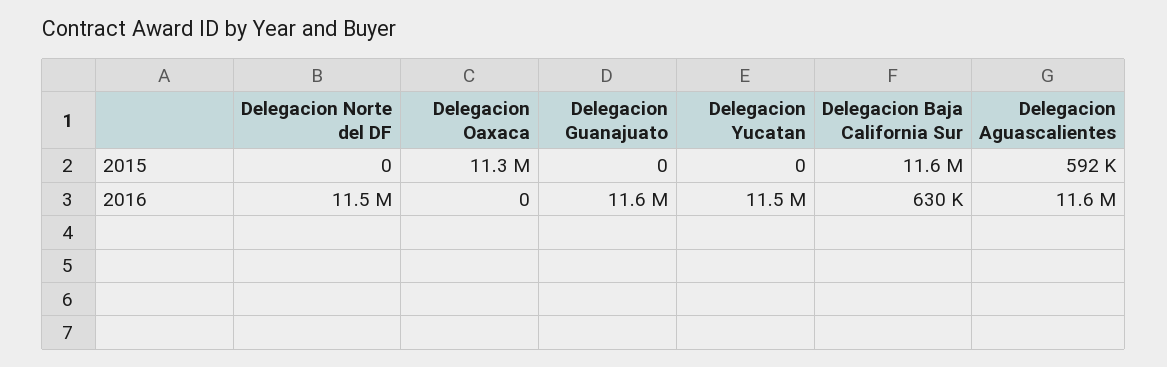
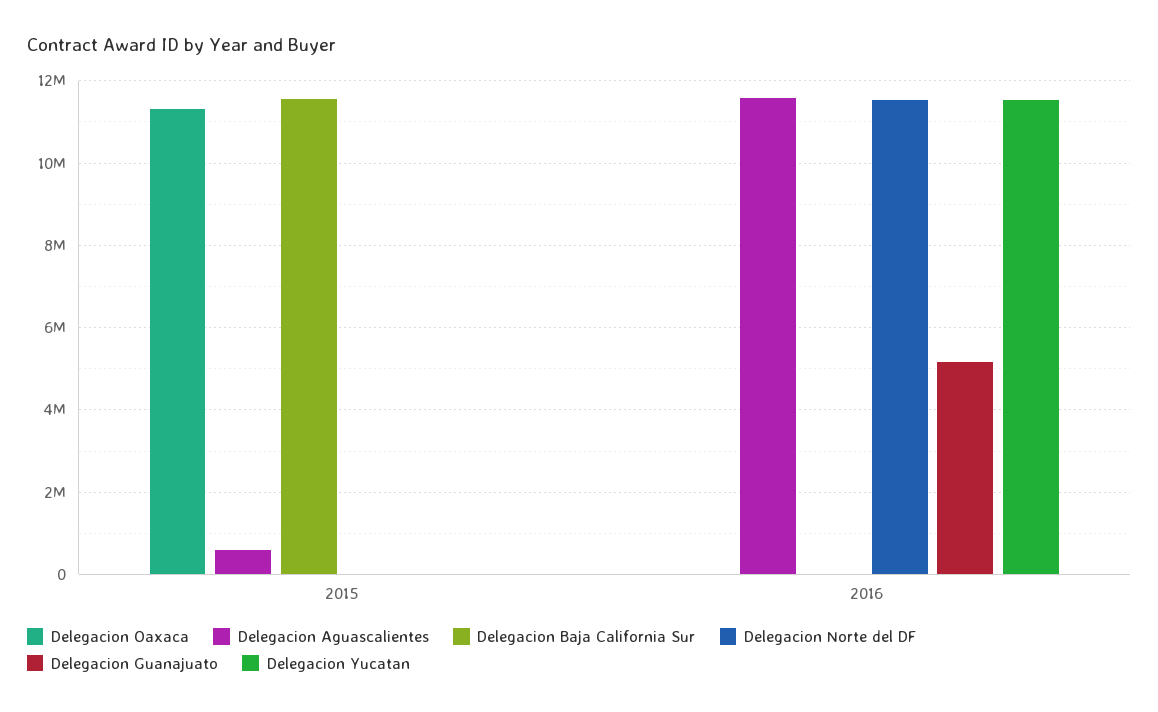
Delegacion Guanajuato, 2016: 11600000 -> 5200000
Delegacion Baja California Sur, 2016: 630000 -> 0

